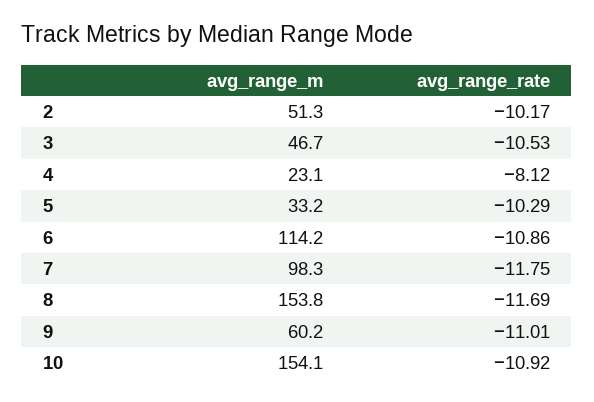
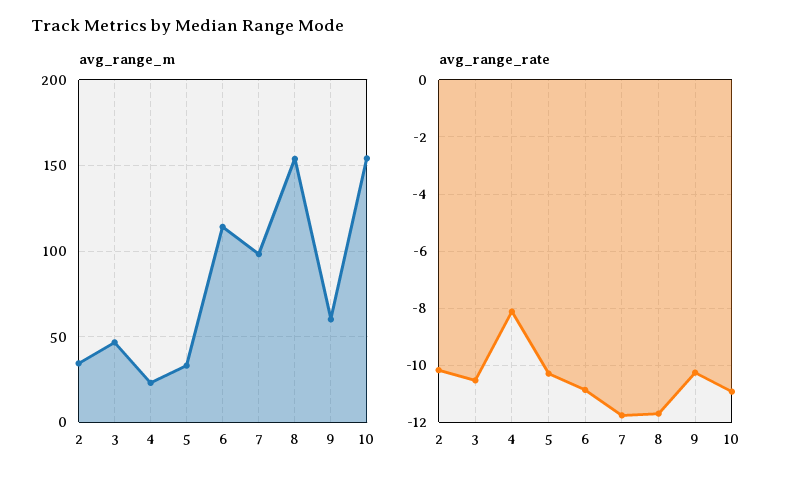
avg_range_m, 2: 51.3 -> 35
avg_range_rate, 9: -11.01 -> -10.25

